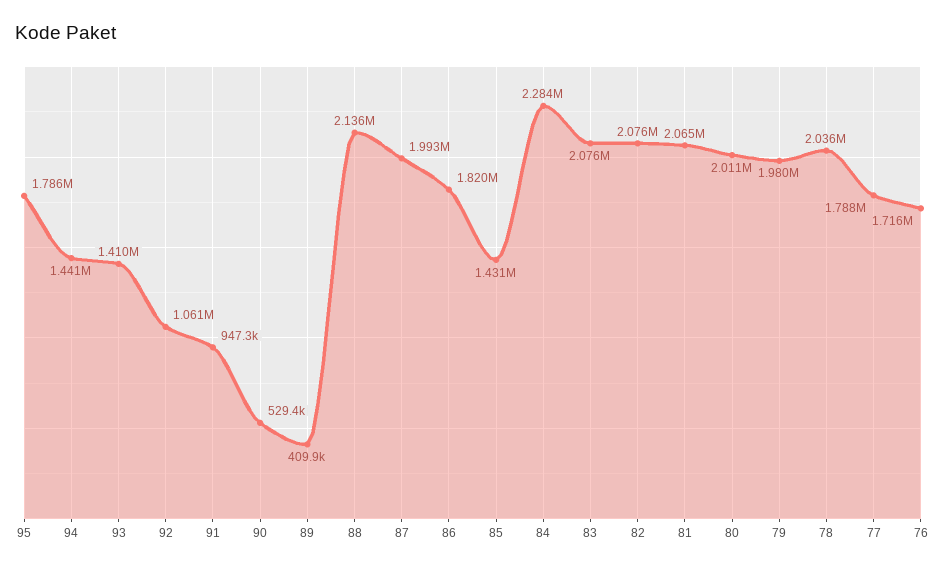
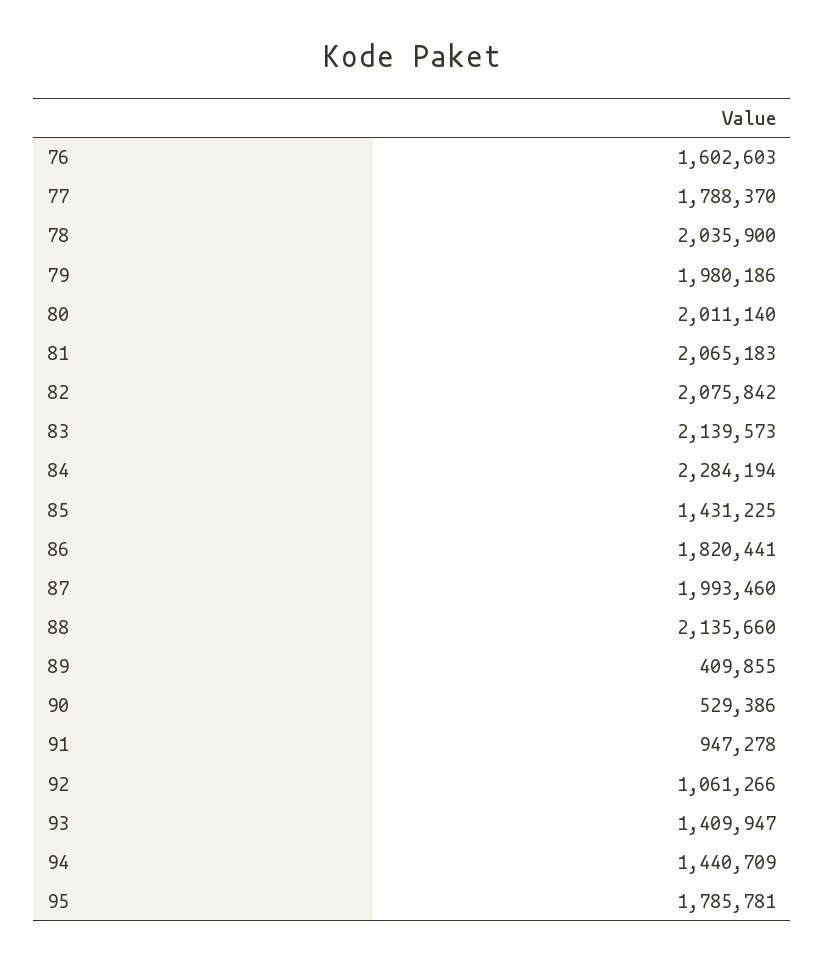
83: 2076000 -> 2139573
76: 1716000 -> 1602603

